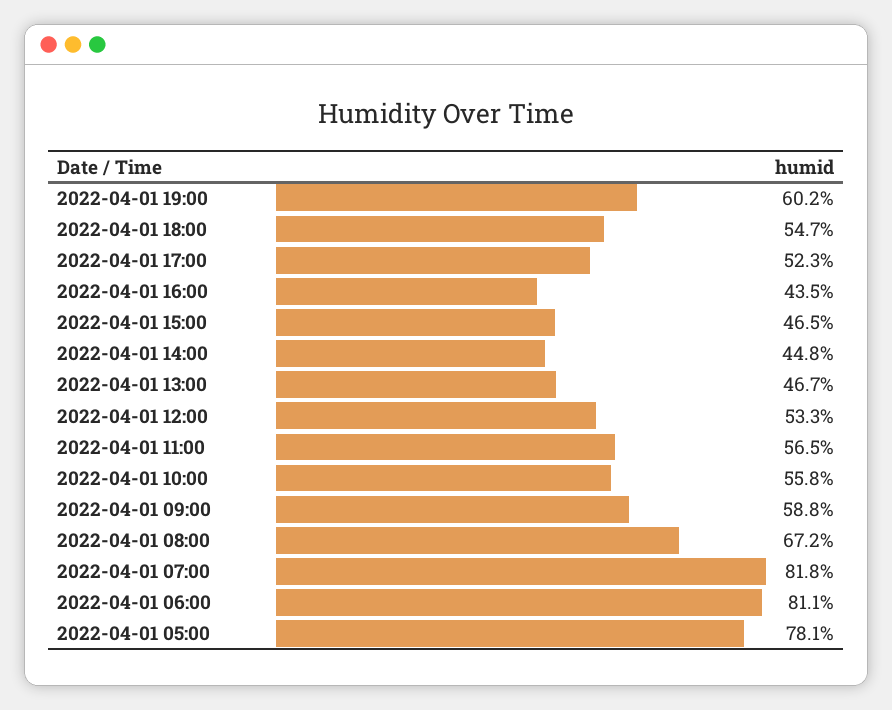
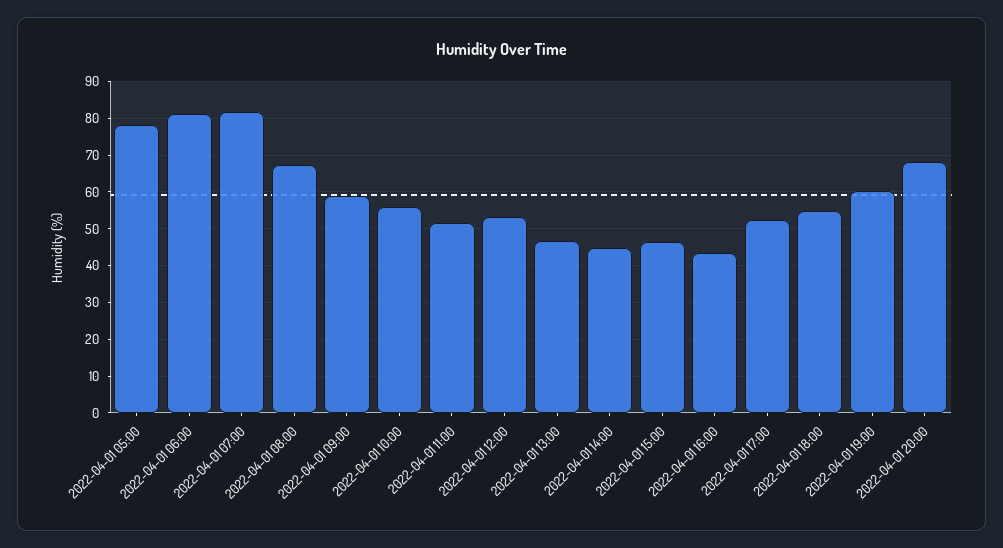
2022-04-01 11:00: 56.5 -> 52
2022-04-01 20:00: none -> 68

